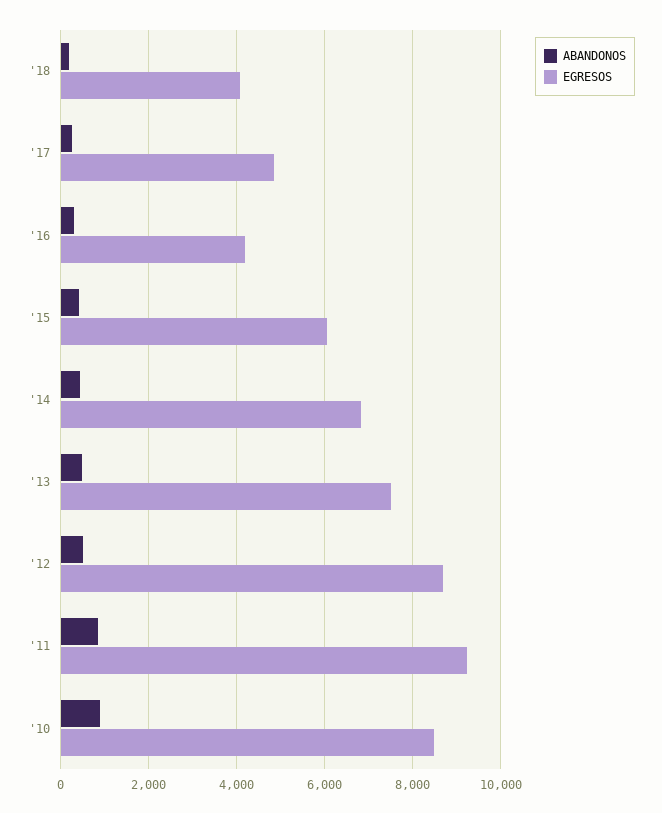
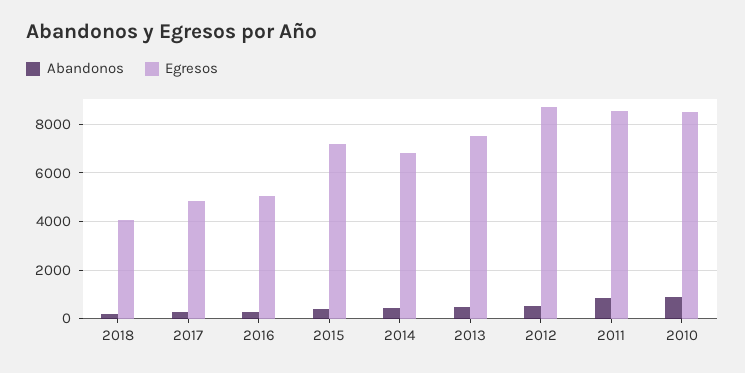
EGRESOS, '16: 4200 -> 5000
EGRESOS, '15: 6000 -> 7250
EGRESOS, '11: 9200 -> 8500

